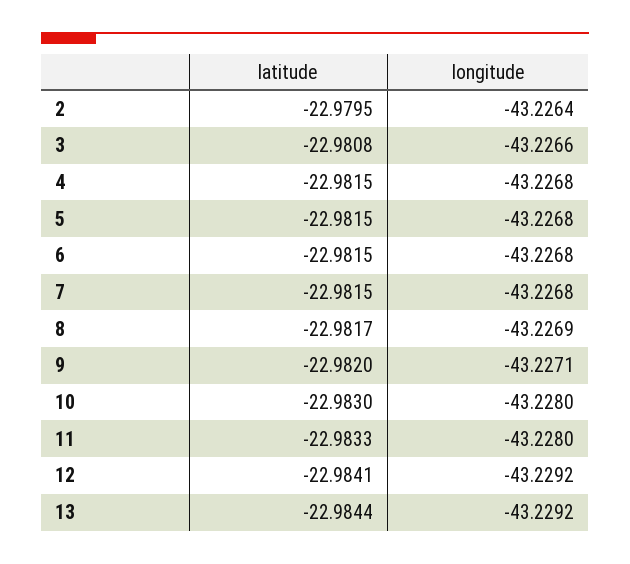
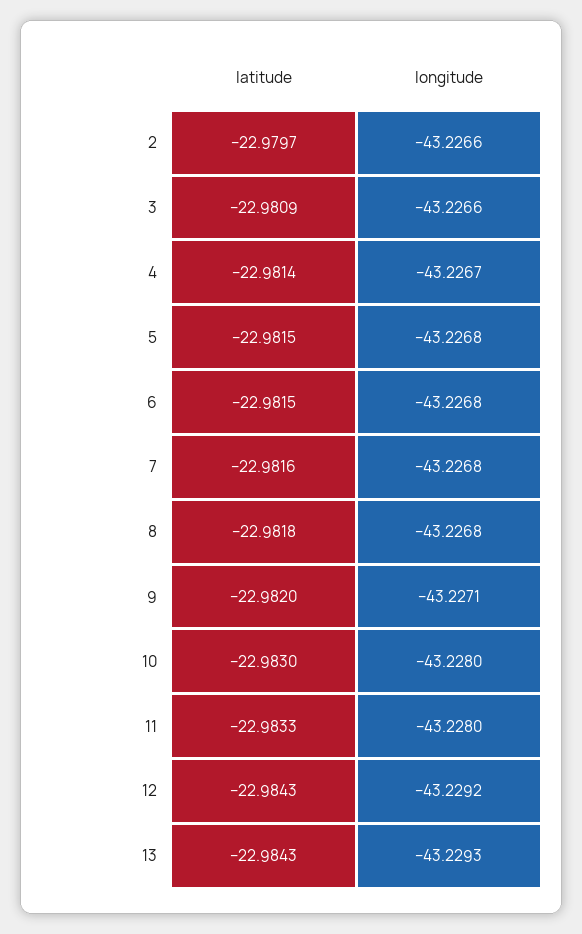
latitude, 2: -22.9795 -> -22.9797
longitude, 2: -43.2264 -> -43.2266
latitude, 3: -22.9808 -> -22.9809
latitude, 4: -22.9815 -> -22.9814
longitude, 4: -43.2268 -> -43.2267
latitude, 7: -22.9815 -> -22.9816
latitude, 8: -22.9817 -> -22.9818
longitude, 8: -43.2269 -> -43.2268
latitude, 12: -22.9841 -> -22.9843
latitude, 13: -22.9844 -> -22.9843
longitude, 13: -43.2292 -> -43.2293

